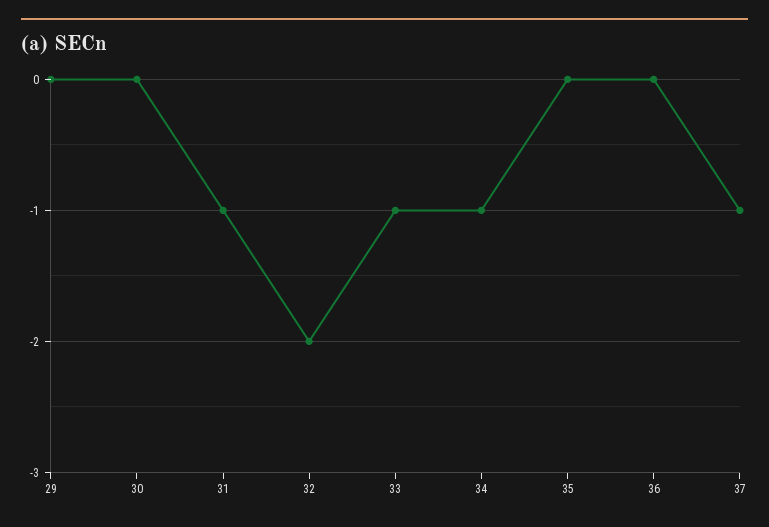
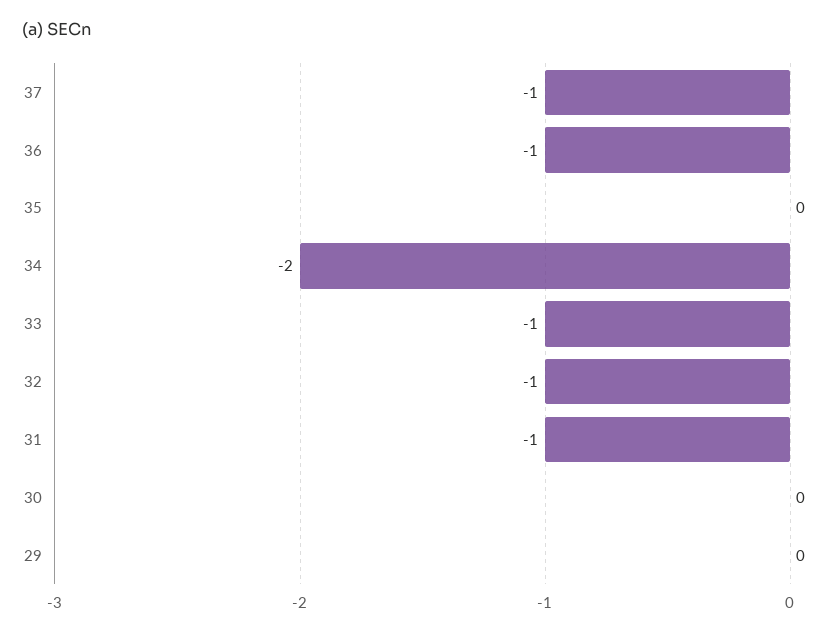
32: -2 -> -1
34: -1 -> -2
36: 0 -> -1

